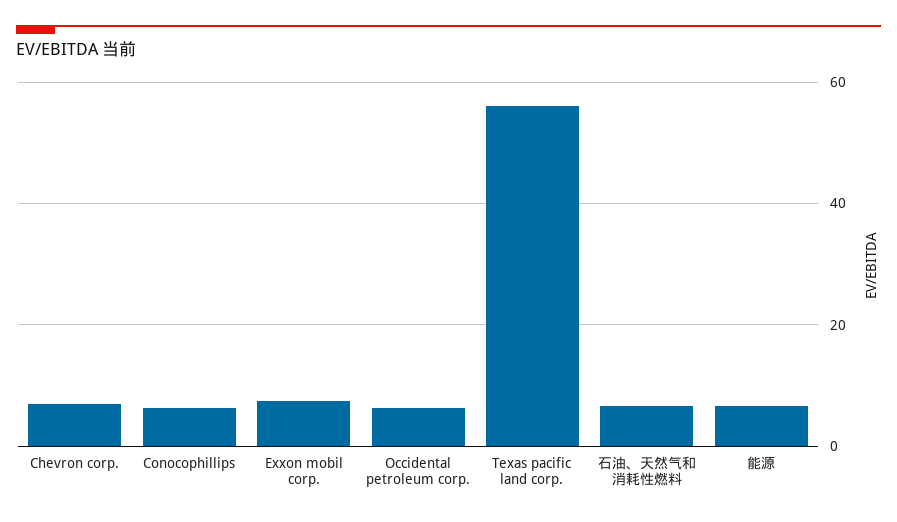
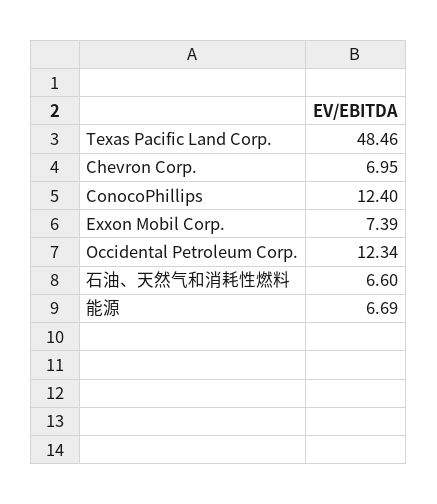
Conocophillips: 6 -> 12.4
Occidental petroleum corp.: 6 -> 12.34
Texas pacific land corp.: 56 -> 48.46

